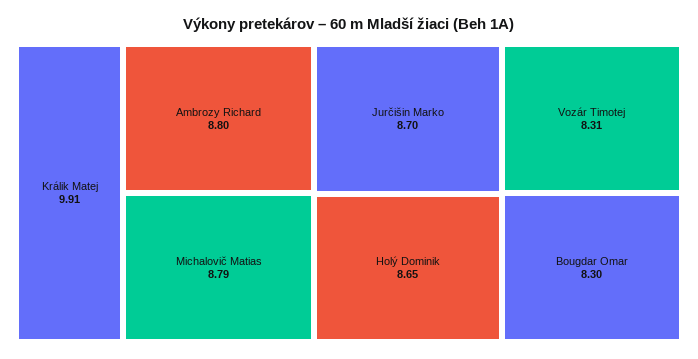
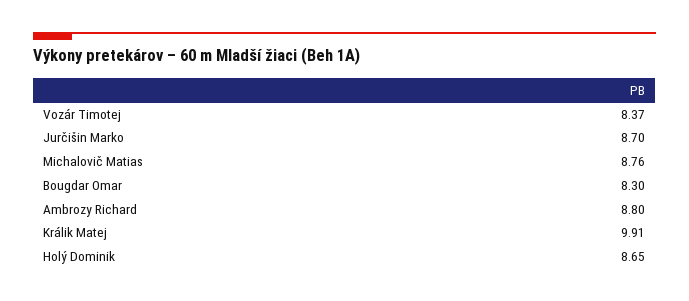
Michalovič Matias: 8.79 -> 8.76
Vozár Timotej: 8.31 -> 8.37

